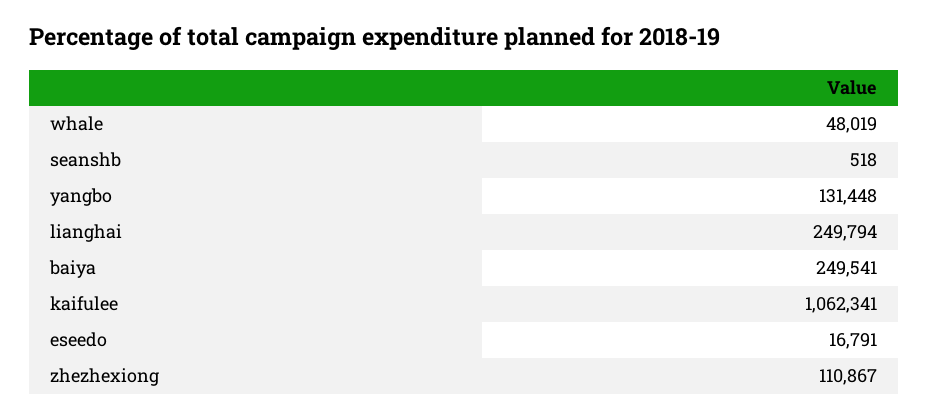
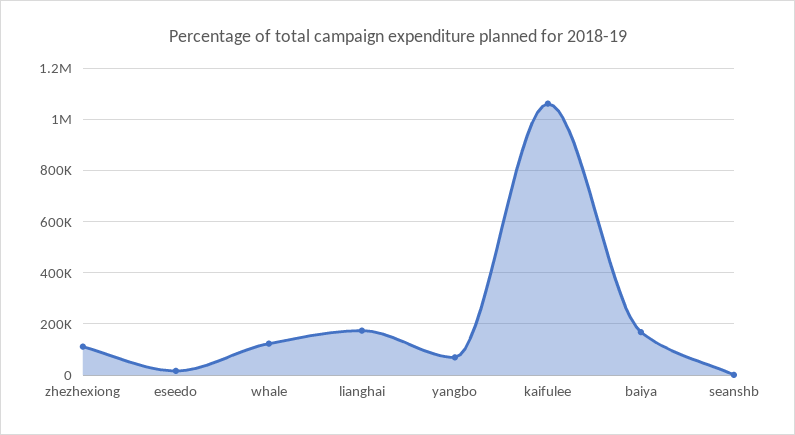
whale: 48019 -> 125000
yangbo: 131448 -> 75000
lianghai: 249794 -> 175000
baiya: 249541 -> 175000

